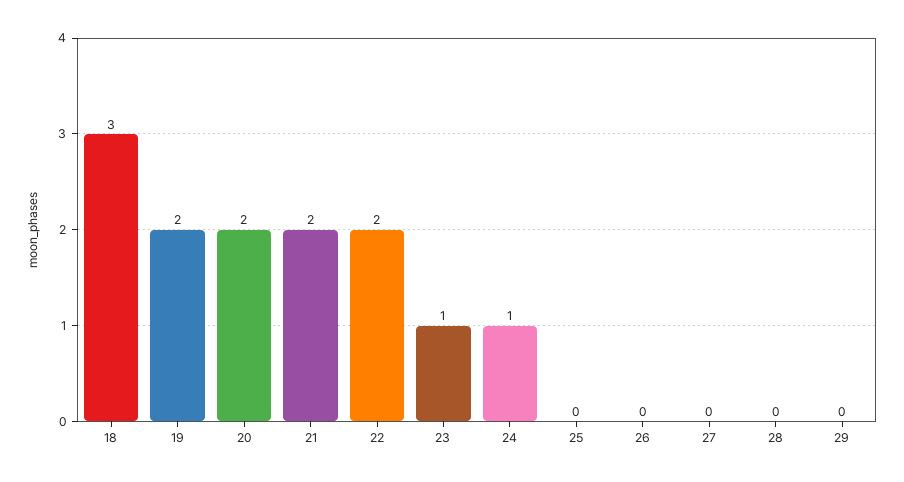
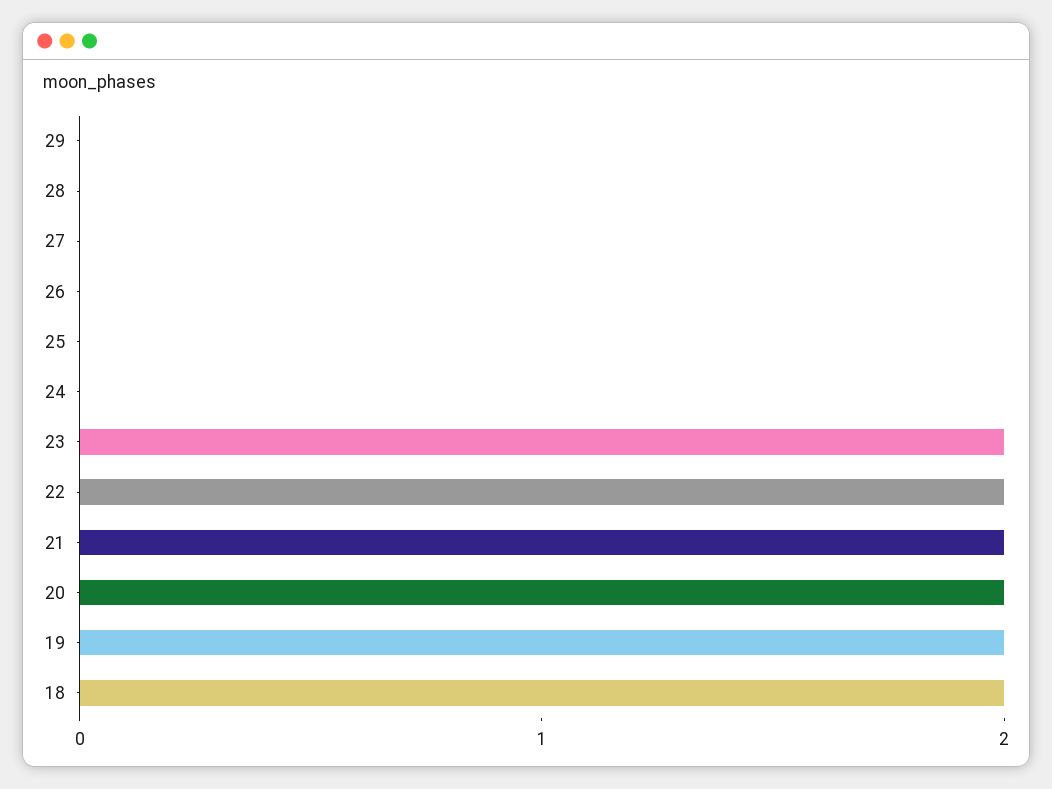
18: 3 -> 2
23: 1 -> 2
24: 1 -> 0

